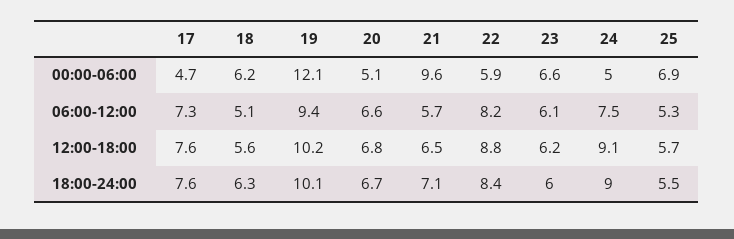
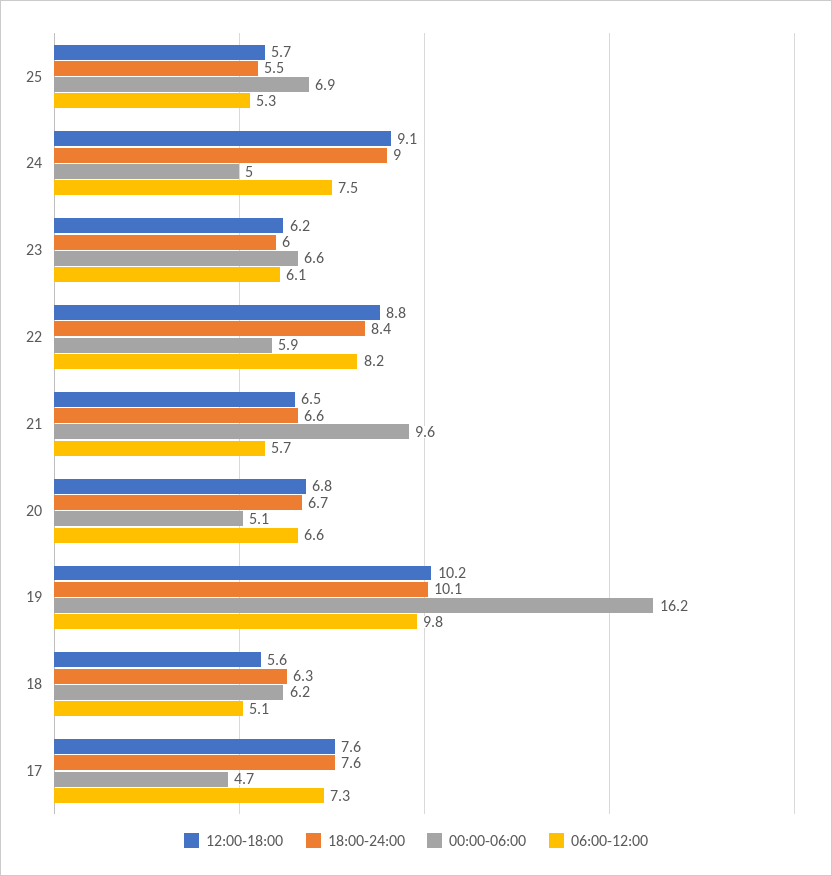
00:00-06:00, 19: 12.1 -> 16.2
06:00-12:00, 19: 9.4 -> 9.8
18:00-24:00, 21: 7.1 -> 6.6

